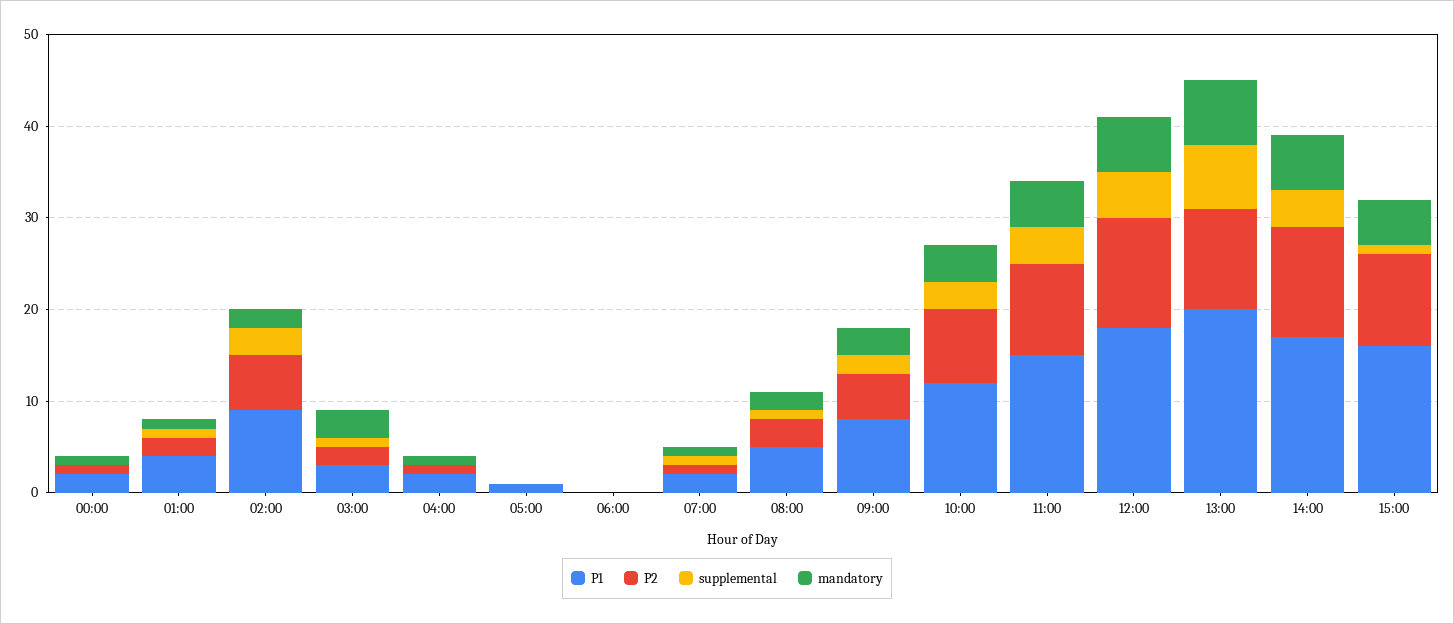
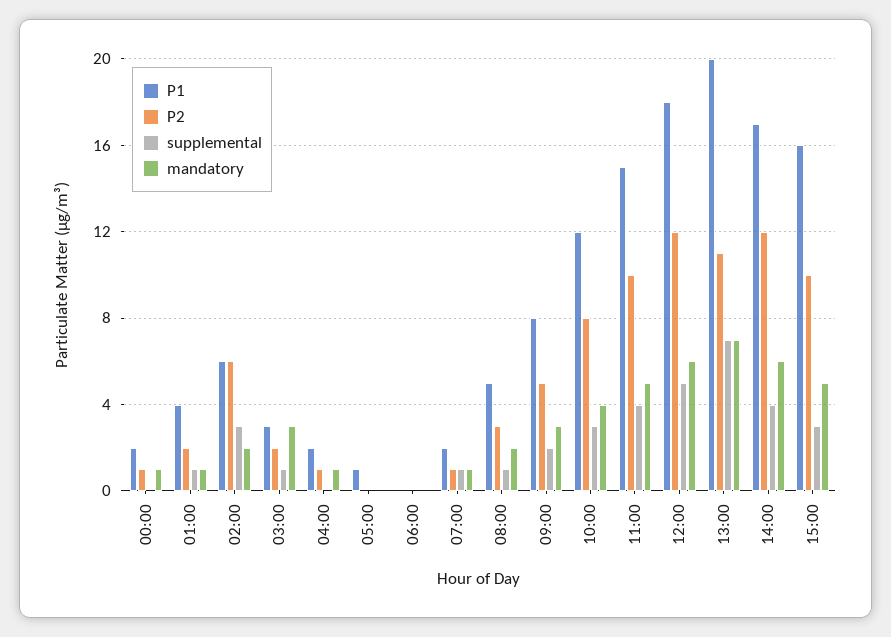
P1, 02:00: 9 -> 6
supplemental, 15:00: 1 -> 3

